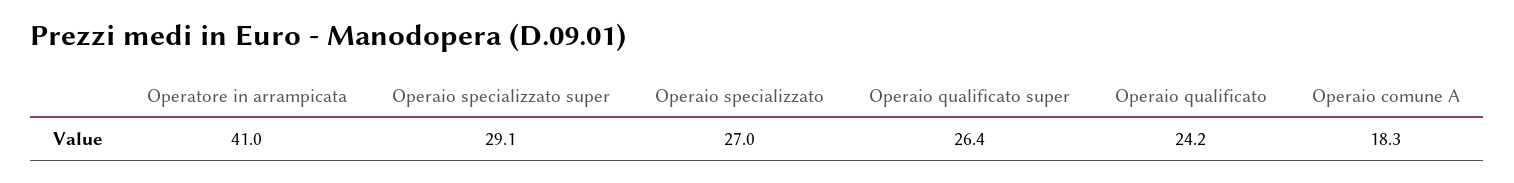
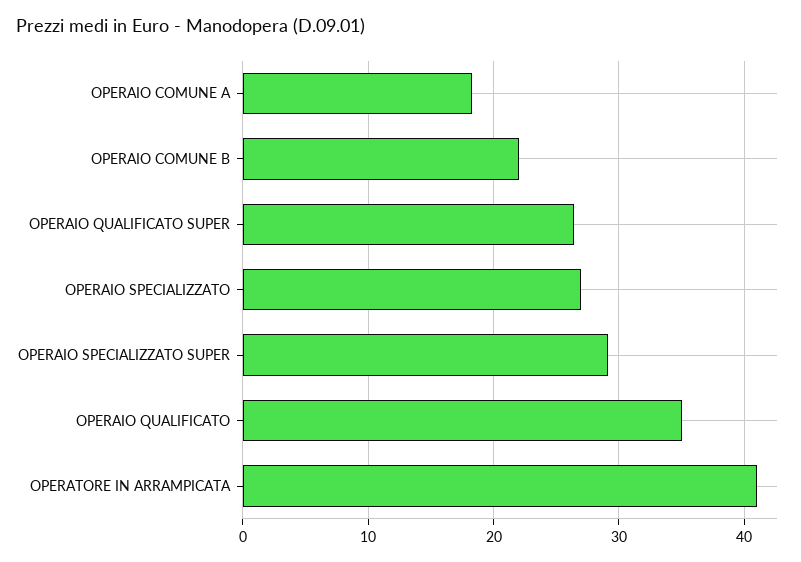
Operaio qualificato: 24.2 -> 35
OPERAIO COMUNE B: none -> 22

